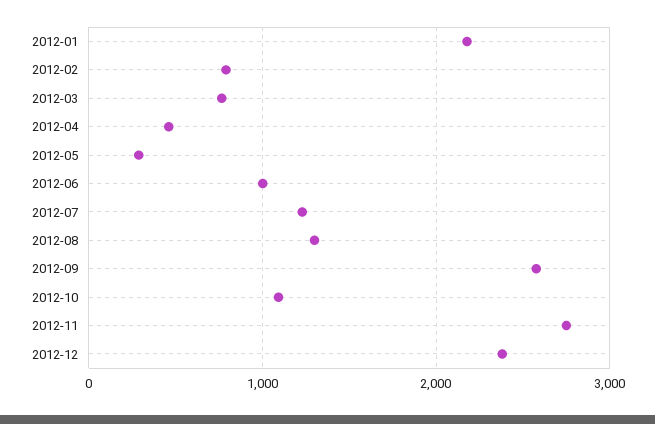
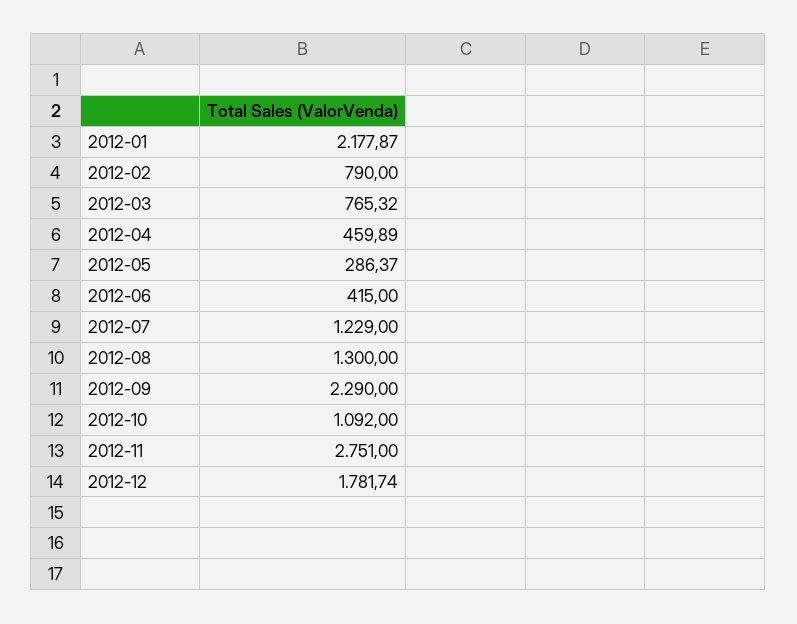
2012-06: 1000 -> 415
2012-09: 2600 -> 2290
2012-12: 2400 -> 1781.74

